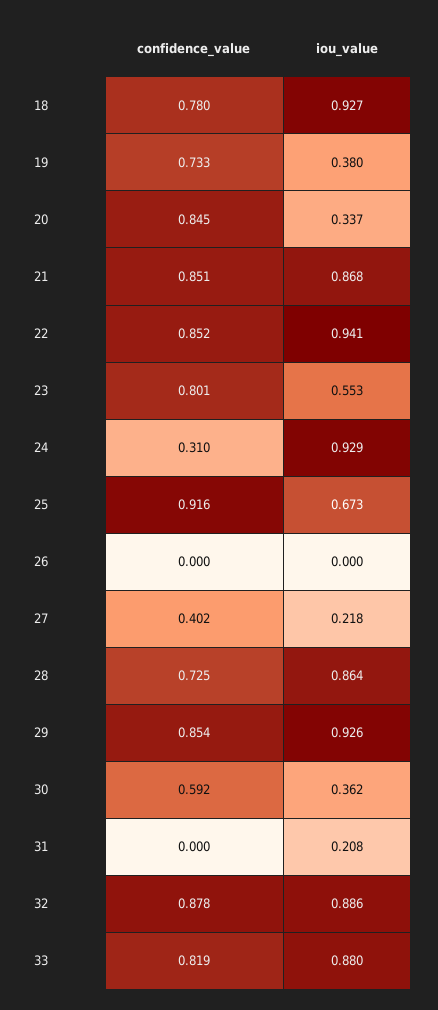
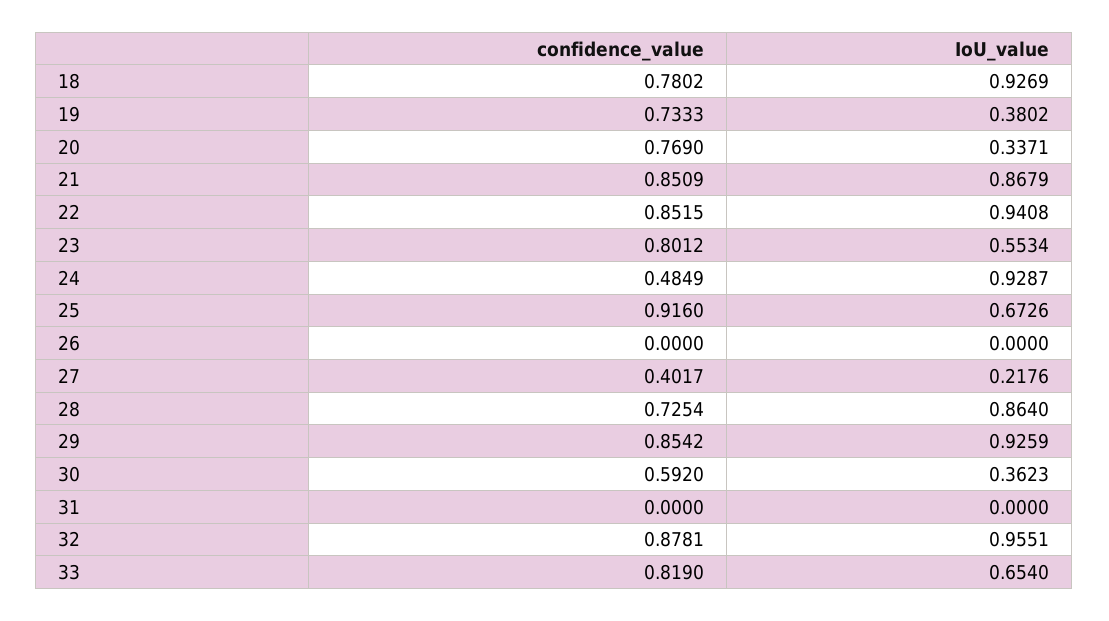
confidence_value, 20: 0.845 -> 0.769
confidence_value, 24: 0.31 -> 0.4849
iou_value, 31: 0.208 -> 0
iou_value, 32: 0.886 -> 0.9551
iou_value, 33: 0.88 -> 0.654

